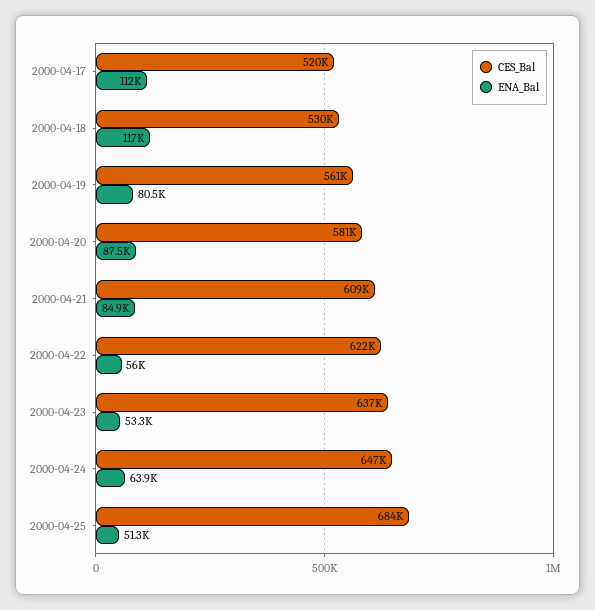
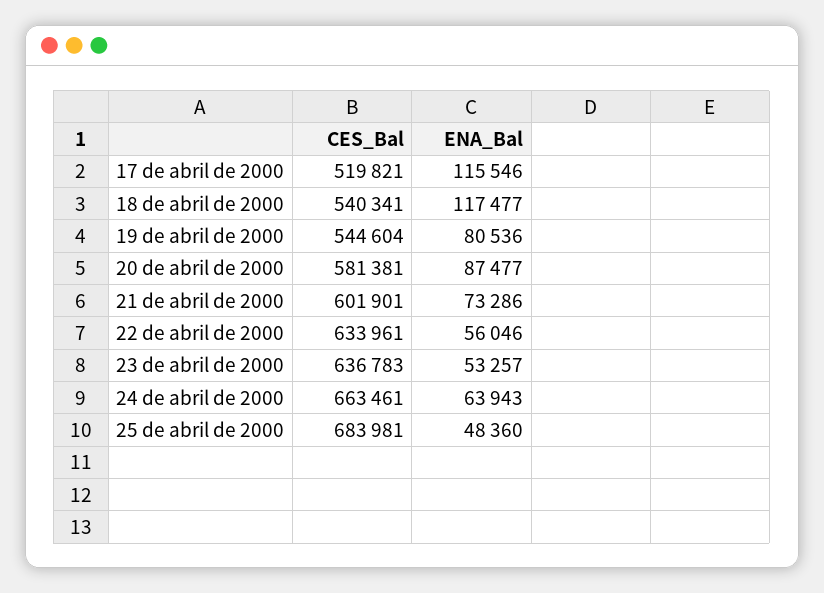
ENA_Bal, 2000-04-17: 112000 -> 115546
CES_Bal, 2000-04-18: 530000 -> 540341
CES_Bal, 2000-04-19: 561000 -> 544604
CES_Bal, 2000-04-21: 609000 -> 601901
ENA_Bal, 2000-04-21: 84900 -> 73286
CES_Bal, 2000-04-22: 622000 -> 633961
CES_Bal, 2000-04-24: 647000 -> 663461
ENA_Bal, 2000-04-25: 51300 -> 48360

